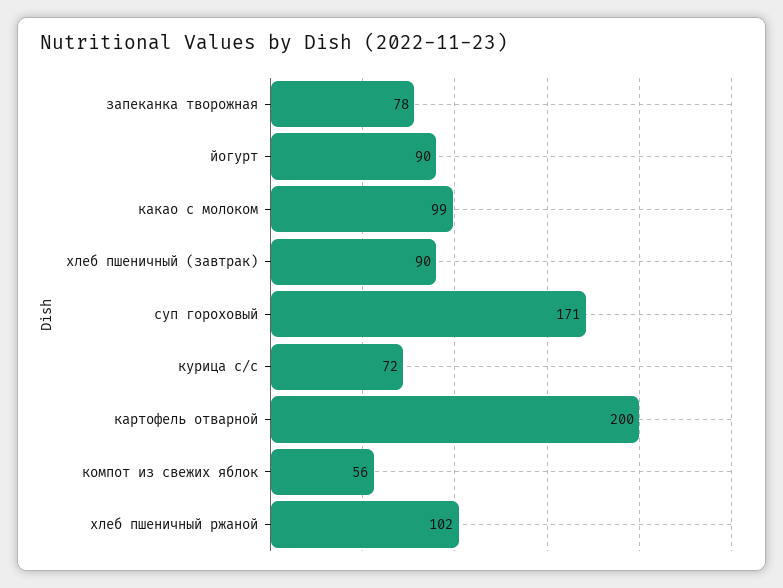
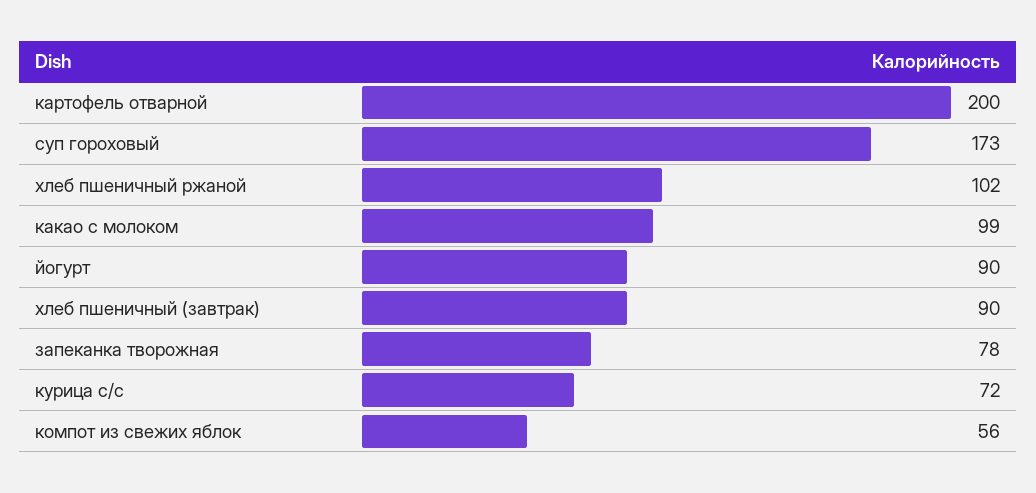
суп гороховый: 171 -> 173

